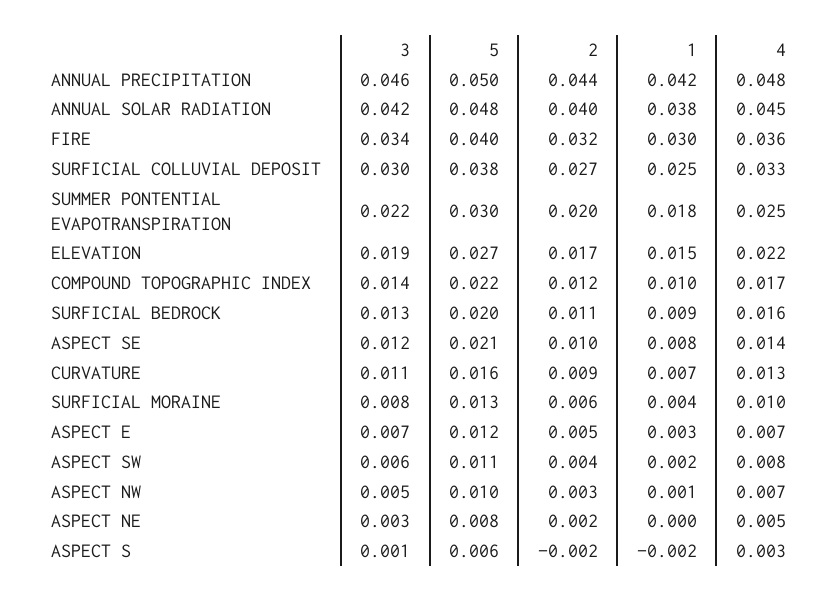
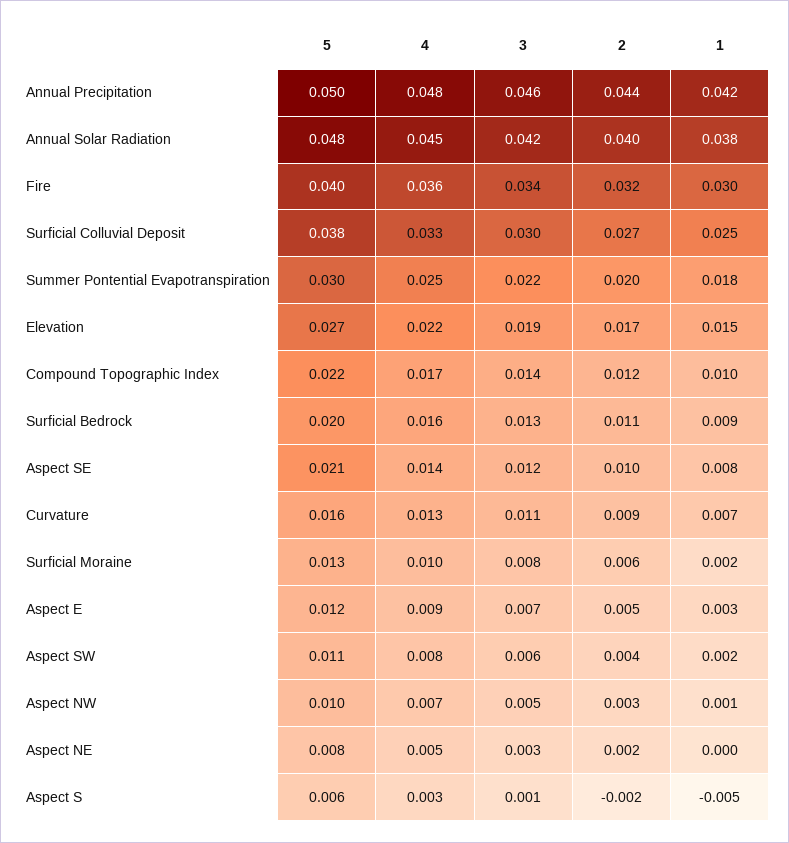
1, SURFICIAL MORAINE: 0.004 -> 0.002
4, ASPECT E: 0.007 -> 0.009
1, ASPECT S: -0.002 -> -0.005

